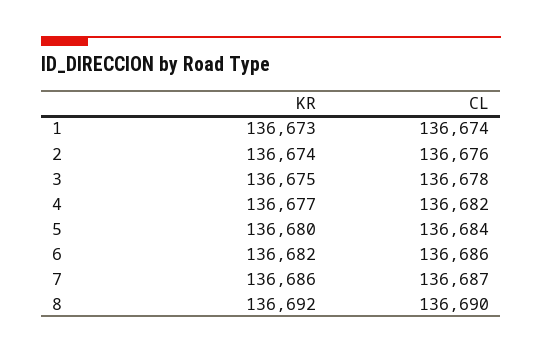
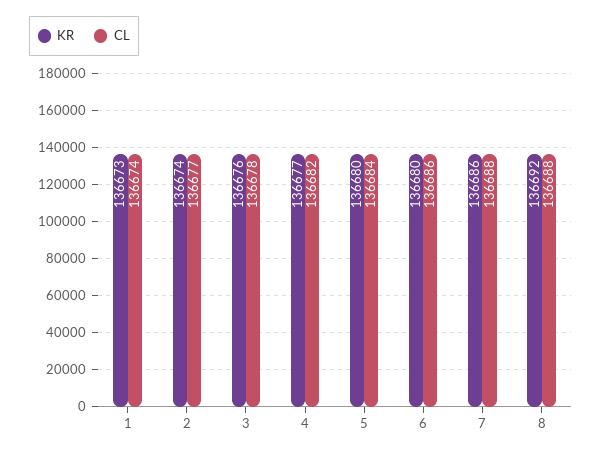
CL, 2: 136676 -> 136677
KR, 3: 136675 -> 136676
KR, 6: 136682 -> 136680
CL, 7: 136687 -> 136688
CL, 8: 136690 -> 136688

